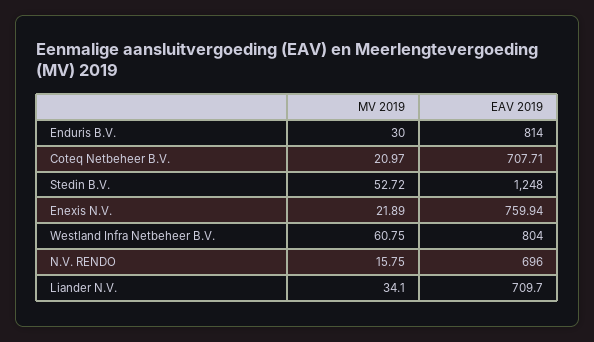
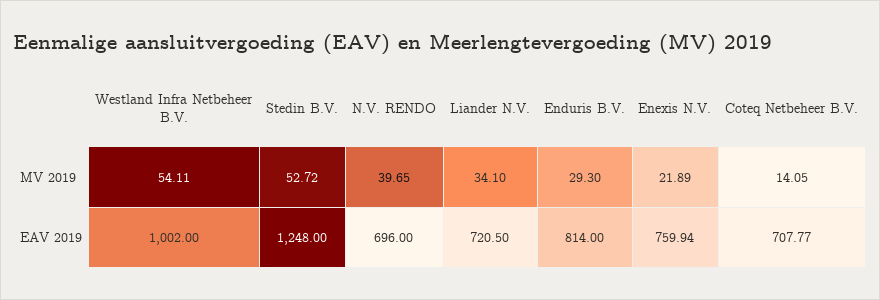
MV 2019, Enduris B.V.: 30 -> 29.3
MV 2019, Coteq Netbeheer B.V.: 20.97 -> 14.05
EAV 2019, Coteq Netbeheer B.V.: 707.71 -> 707.77
MV 2019, Westland Infra Netbeheer B.V.: 60.75 -> 54.11
EAV 2019, Westland Infra Netbeheer B.V.: 804 -> 1002
MV 2019, N.V. RENDO: 15.75 -> 39.65
EAV 2019, Liander N.V.: 709.7 -> 720.5

